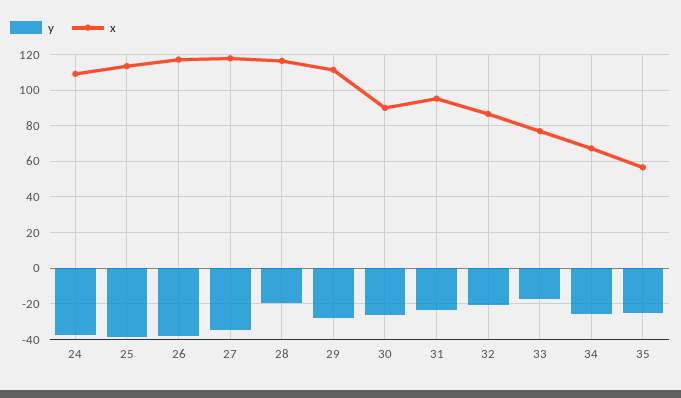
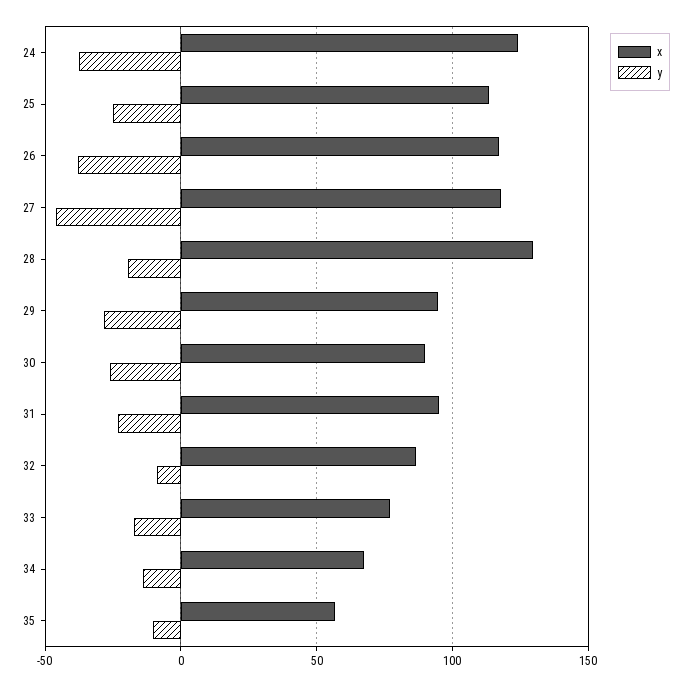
x, 24: 110 -> 125
y, 25: -40 -> -25
y, 27: -35 -> -45
x, 28: 115 -> 130
x, 29: 110 -> 95
y, 32: -20 -> -10
y, 34: -25 -> -15
y, 35: -25 -> -10

